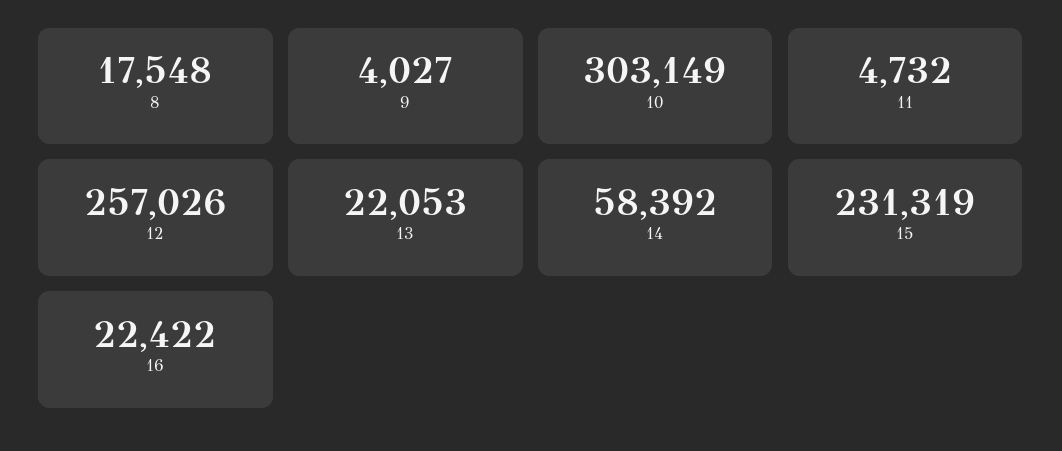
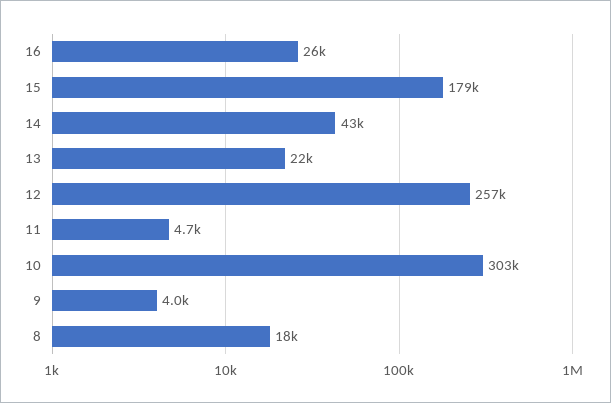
14: 58392 -> 43000
15: 231319 -> 179000
16: 22422 -> 26000

